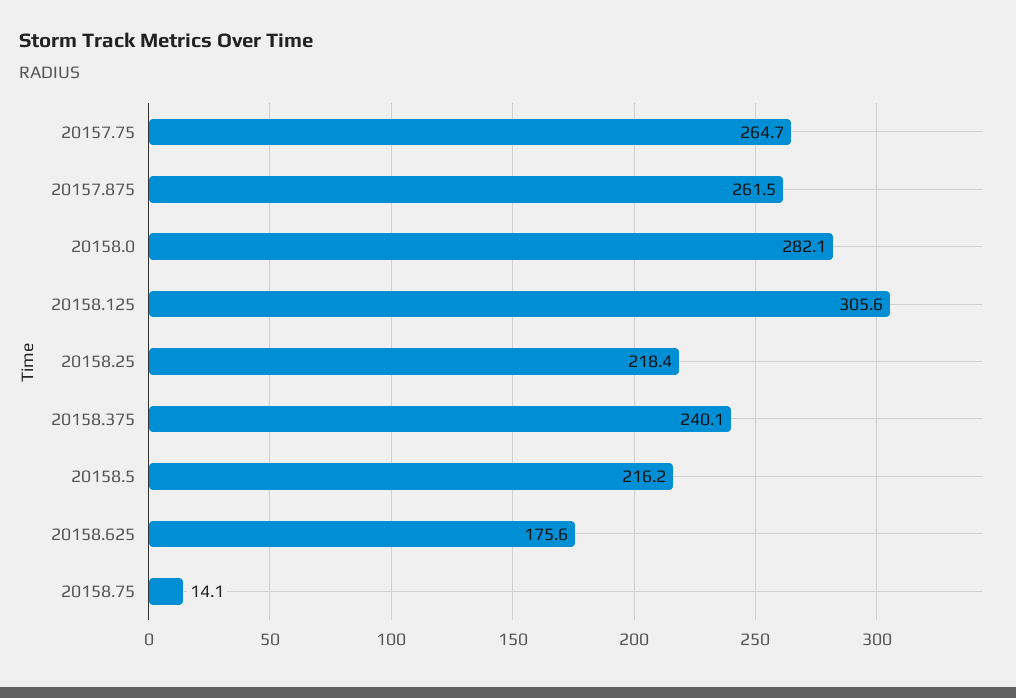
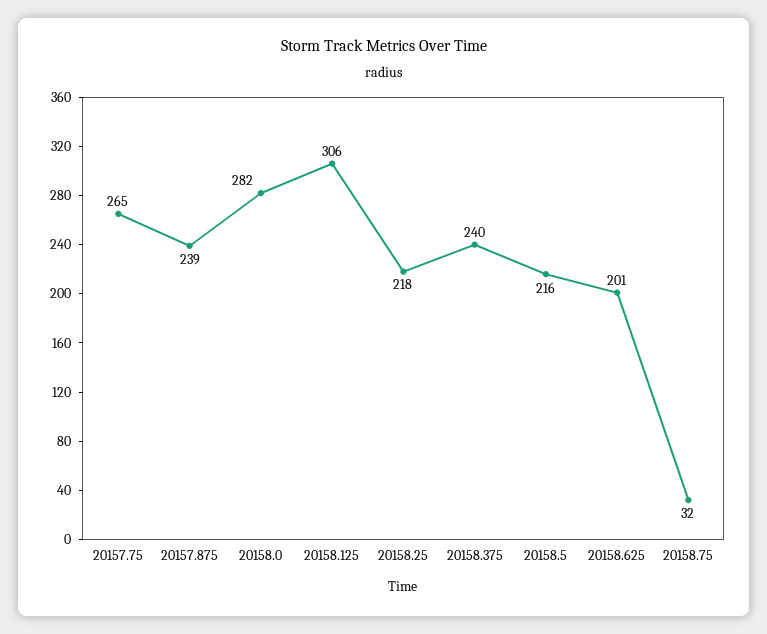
20157.875: 261.5 -> 239
20158.625: 175.6 -> 201
20158.75: 14.1 -> 32

